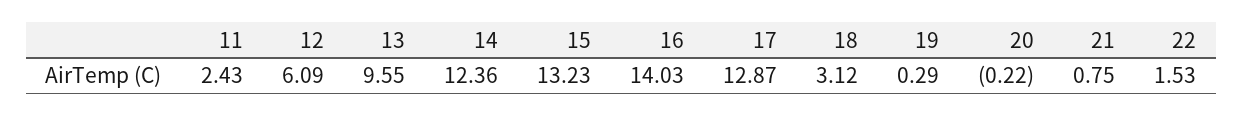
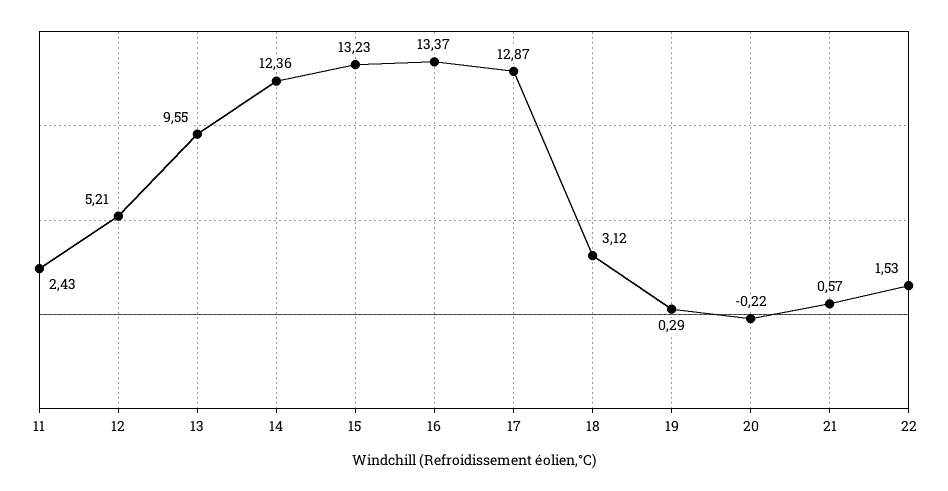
12: 6.09 -> 5.21
16: 14.03 -> 13.37
21: 0.75 -> 0.57

